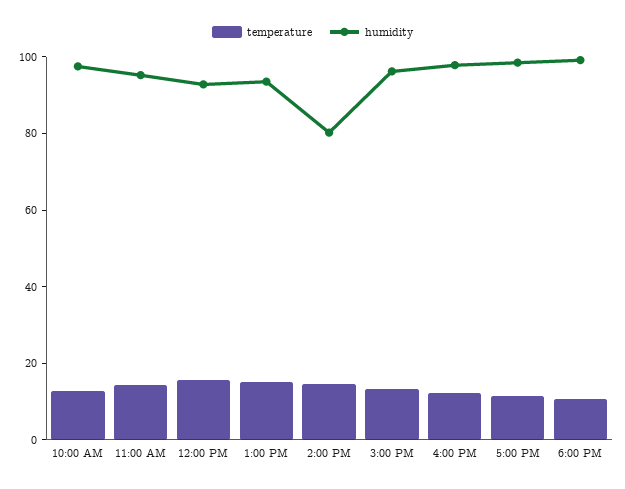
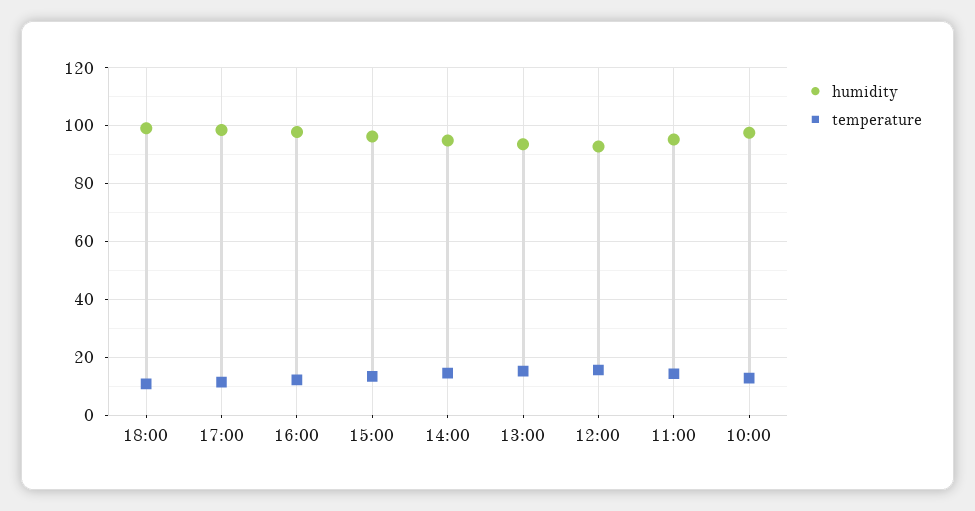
humidity, 2:00 PM: 80 -> 95

